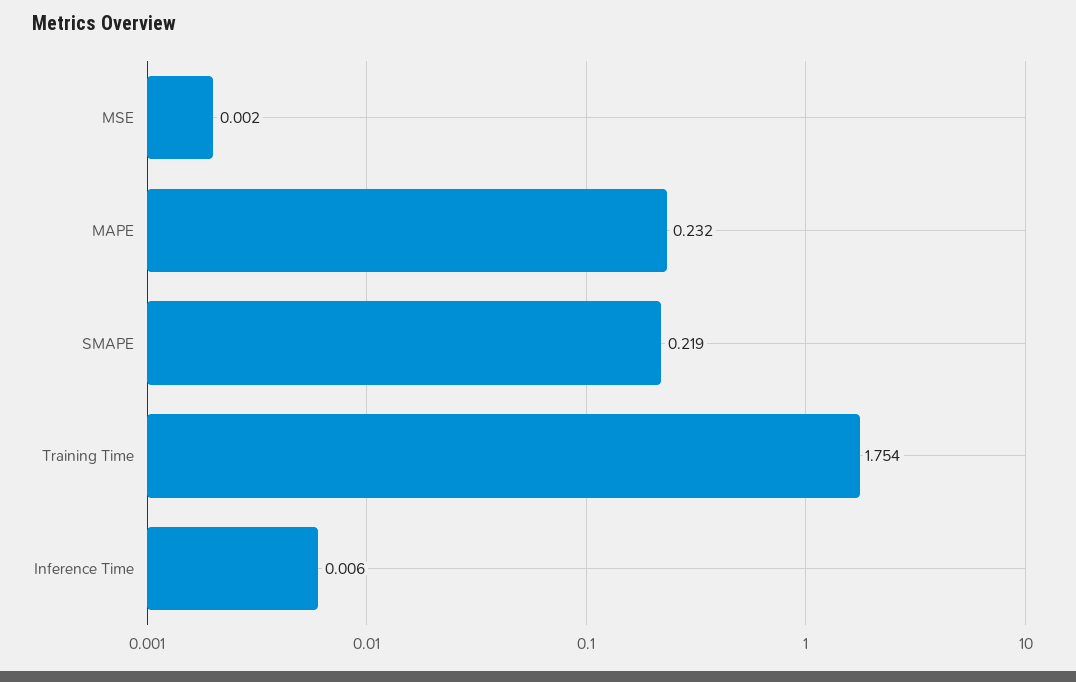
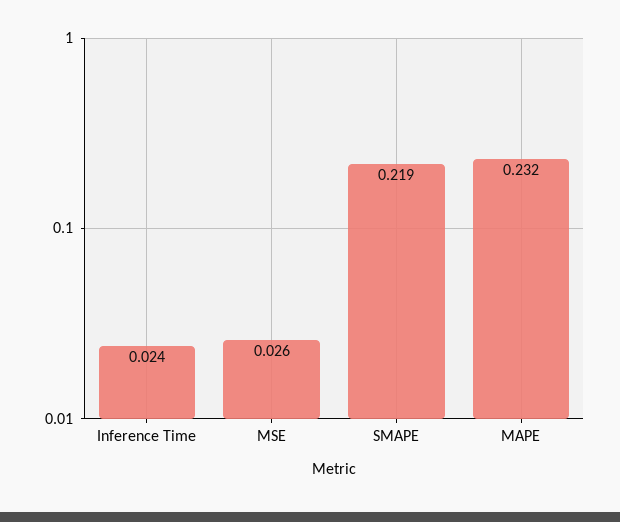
MSE: 0.002 -> 0.026
Training Time: 1.754 -> none
Inference Time: 0.006 -> 0.024

